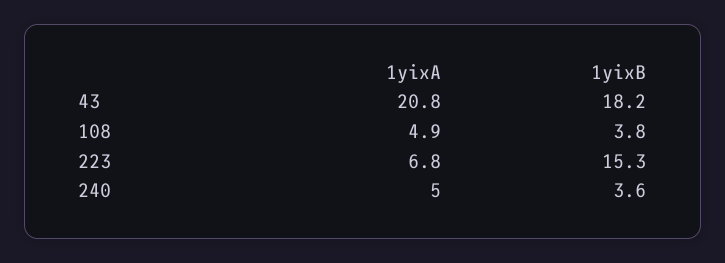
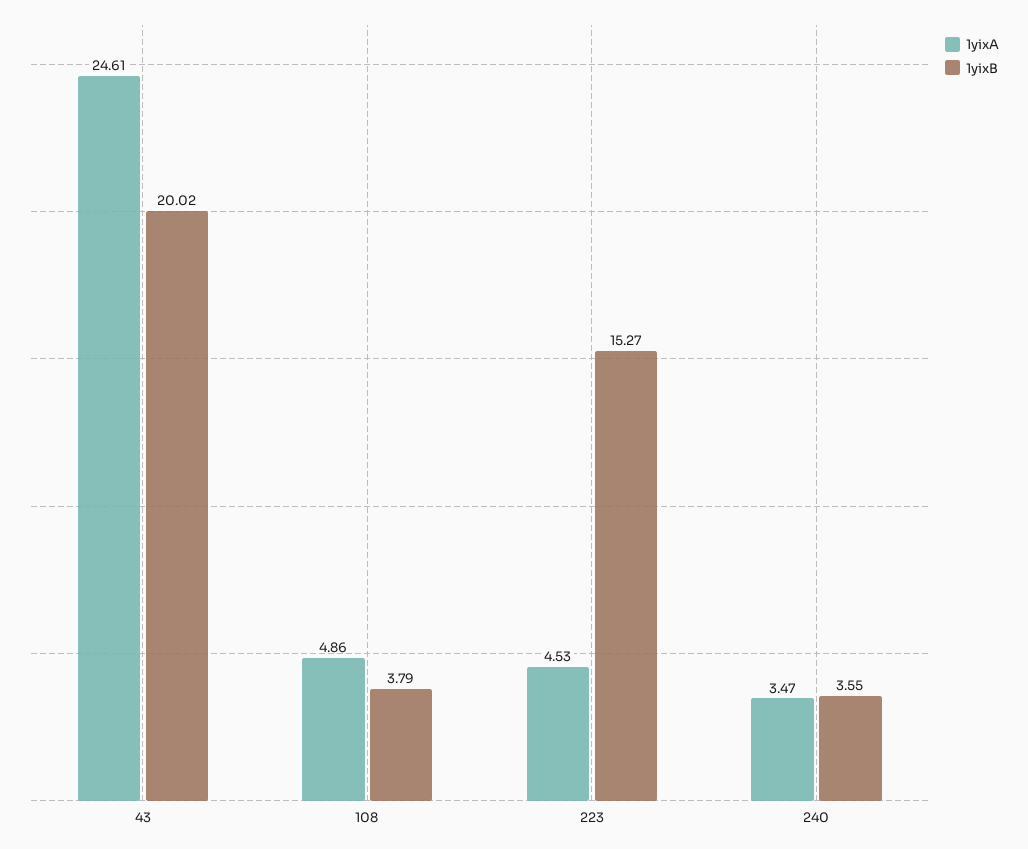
1yixA, 43: 20.8 -> 24.61
1yixB, 43: 18.2 -> 20.02
1yixA, 223: 6.8 -> 4.53
1yixA, 240: 5 -> 3.47

